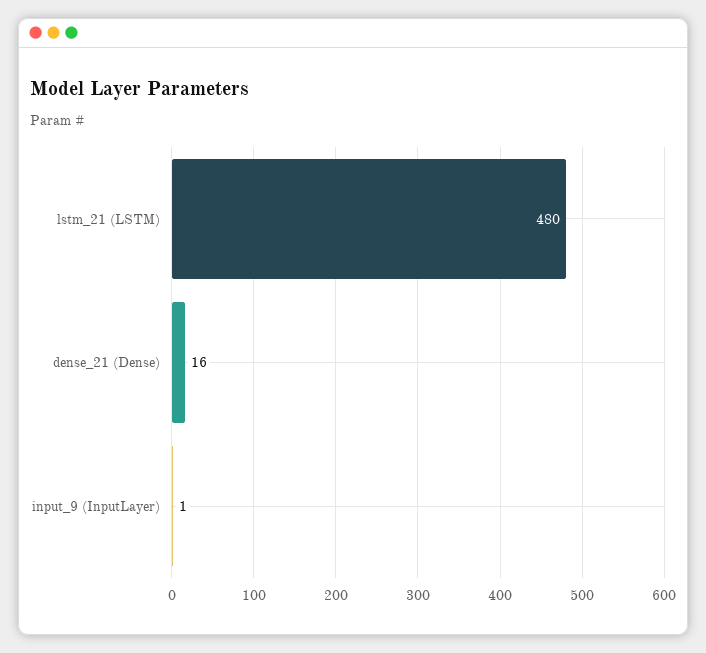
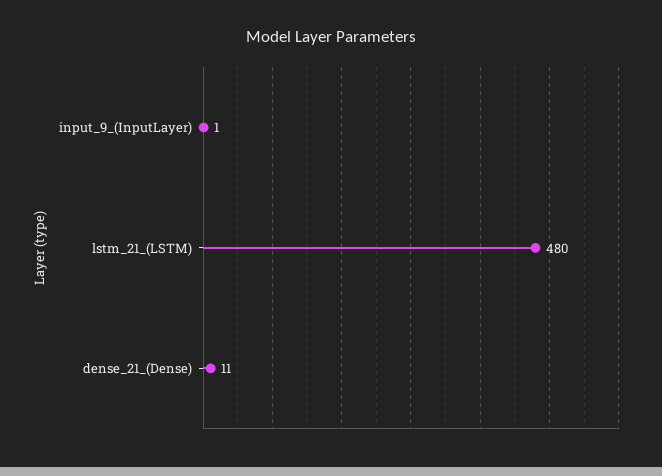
dense_21 (Dense): 16 -> 11

